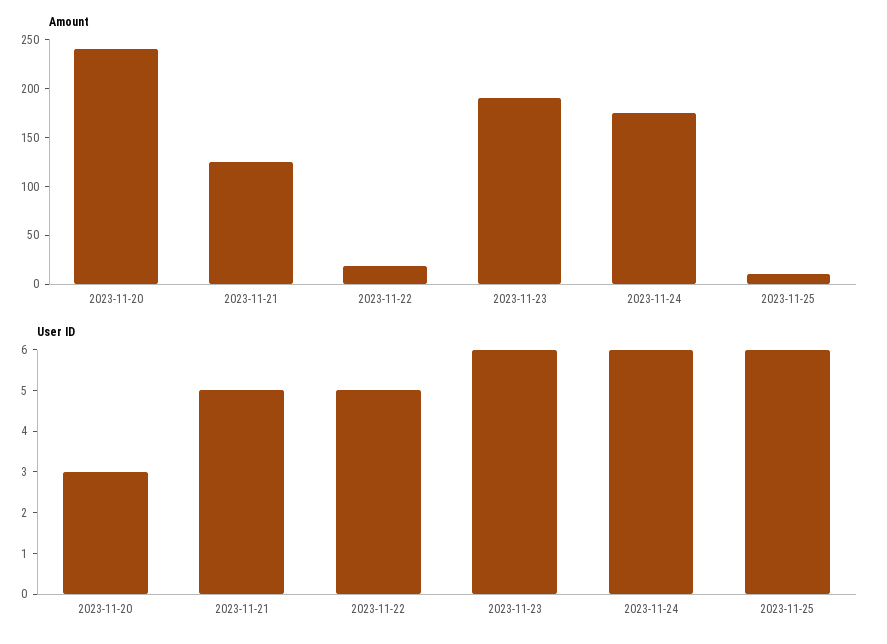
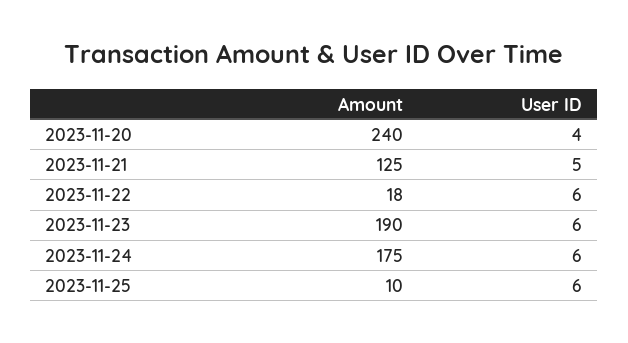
User ID, 2023-11-20: 3 -> 4
User ID, 2023-11-22: 5 -> 6

